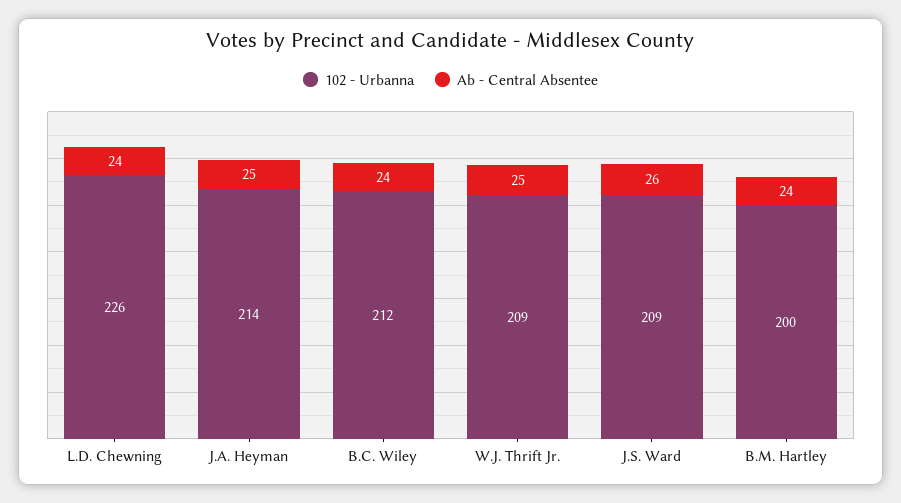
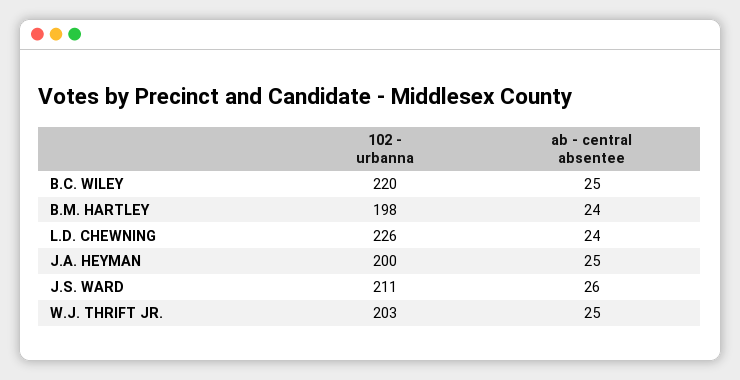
102 - Urbanna, J.A. Heyman: 214 -> 200
102 - Urbanna, B.C. Wiley: 212 -> 220
Ab - Central Absentee, B.C. Wiley: 24 -> 25
102 - Urbanna, W.J. Thrift Jr.: 209 -> 203
102 - Urbanna, J.S. Ward: 209 -> 211
102 - Urbanna, B.M. Hartley: 200 -> 198

